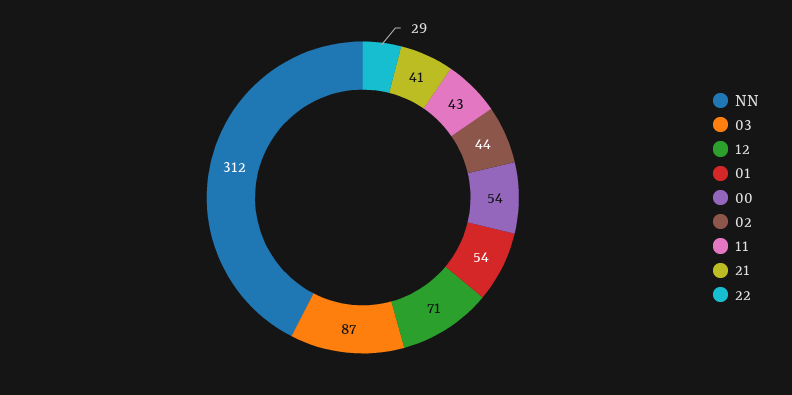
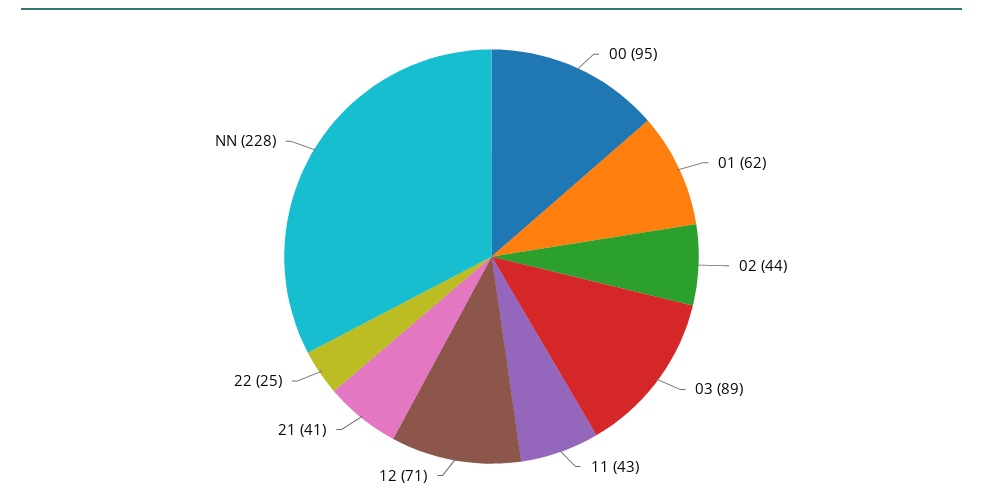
NN: 312 -> 228
03: 87 -> 89
01: 54 -> 62
00: 54 -> 95
22: 29 -> 25

